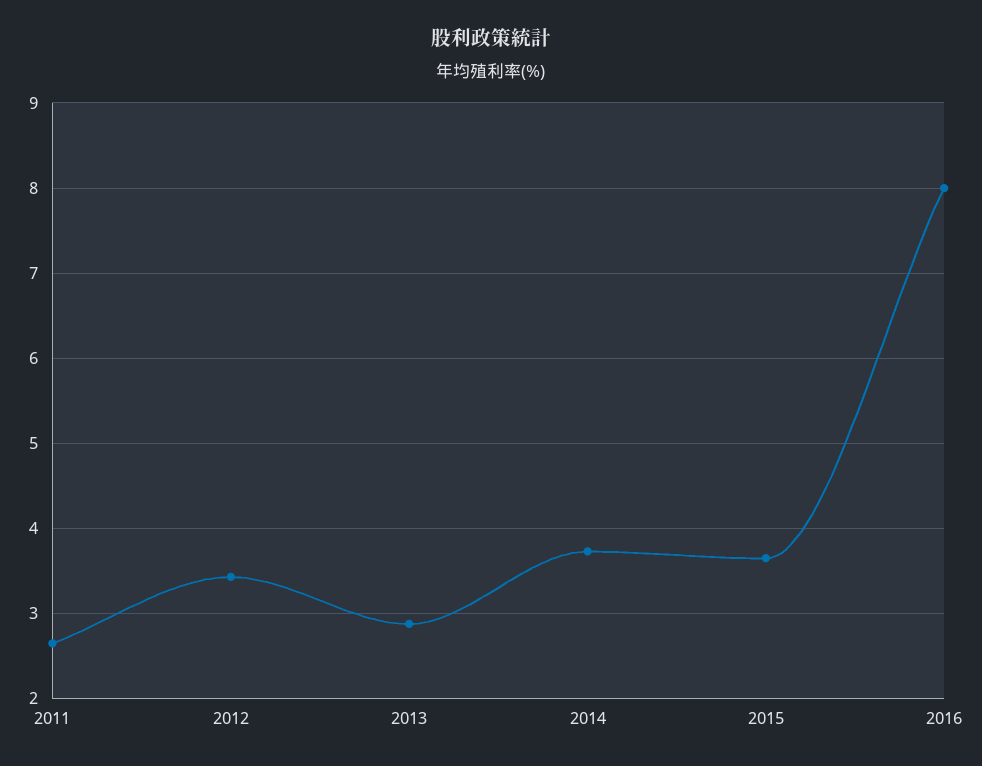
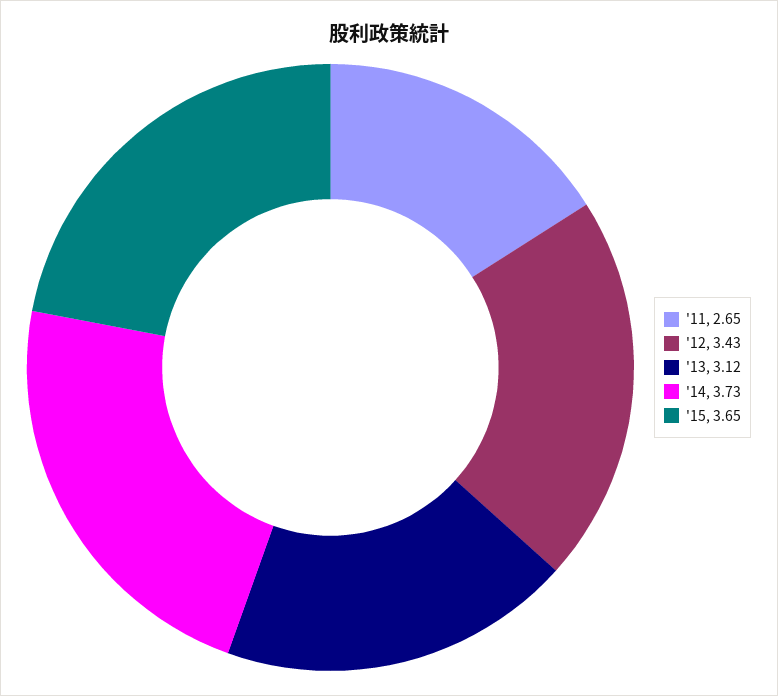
2013: 2.9 -> 3.12
2016: 8 -> none

